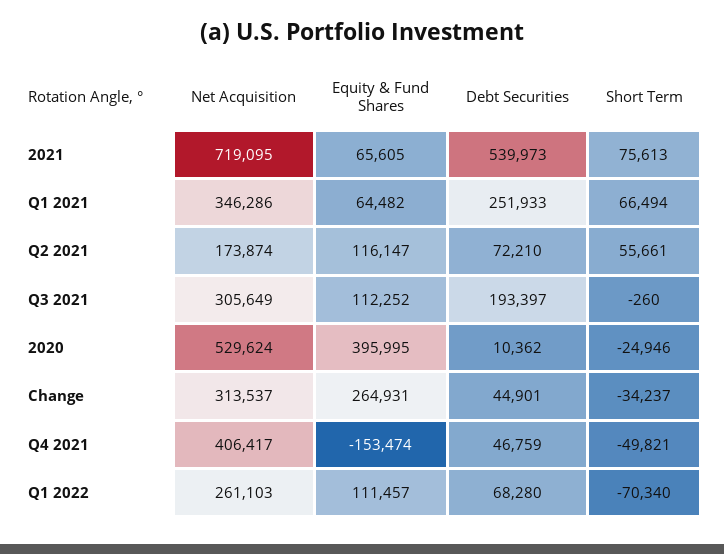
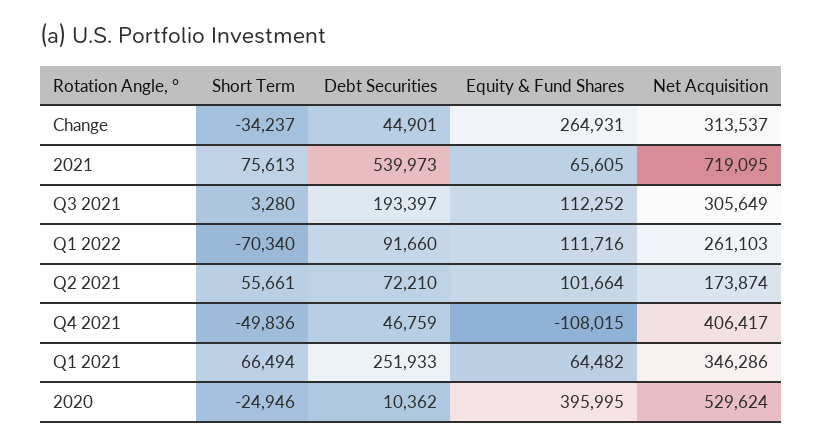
Equity & Fund Shares, Q2 2021: 116147 -> 101664
Short Term, Q3 2021: -260 -> 3280
Equity & Fund Shares, Q4 2021: -153474 -> -108015
Short Term, Q4 2021: -49821 -> -49836
Equity & Fund Shares, Q1 2022: 111457 -> 111716
Debt Securities, Q1 2022: 68280 -> 91660

